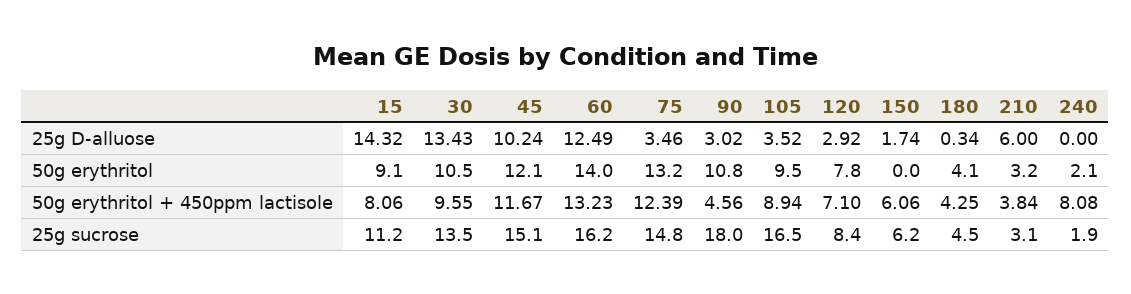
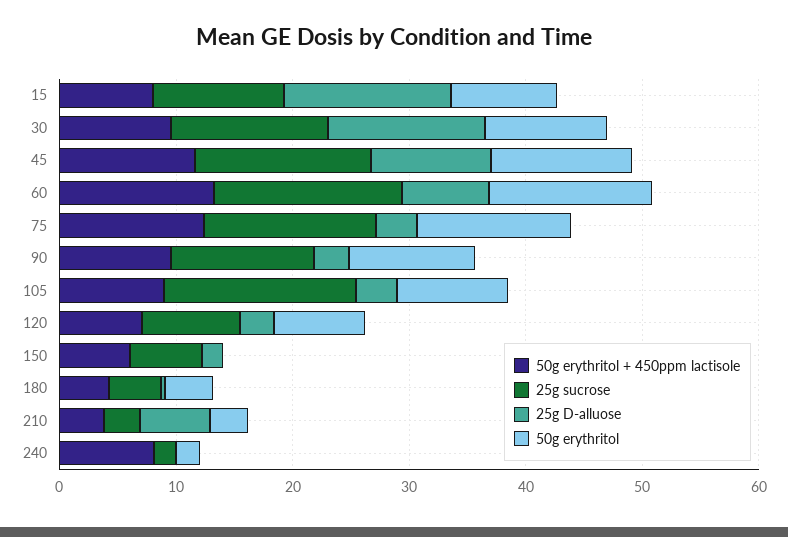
25g D-alluose, 60: 12.49 -> 8
50g erythritol + 450ppm lactisole, 90: 4.56 -> 10
25g sucrose, 90: 18 -> 12

